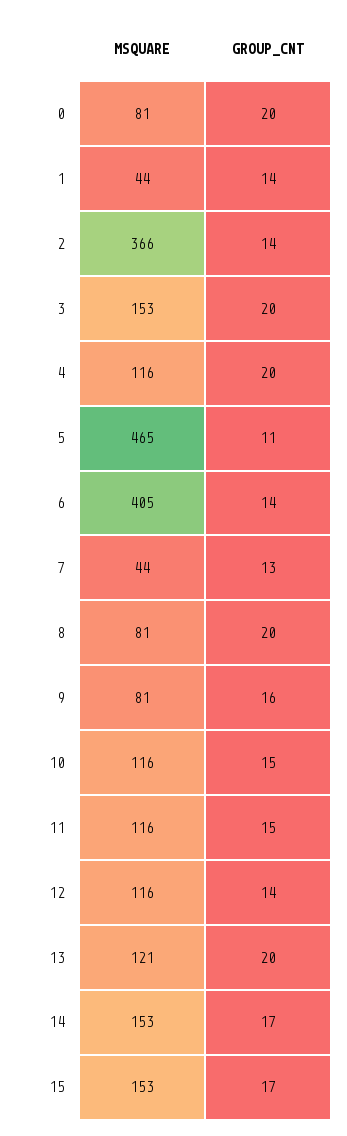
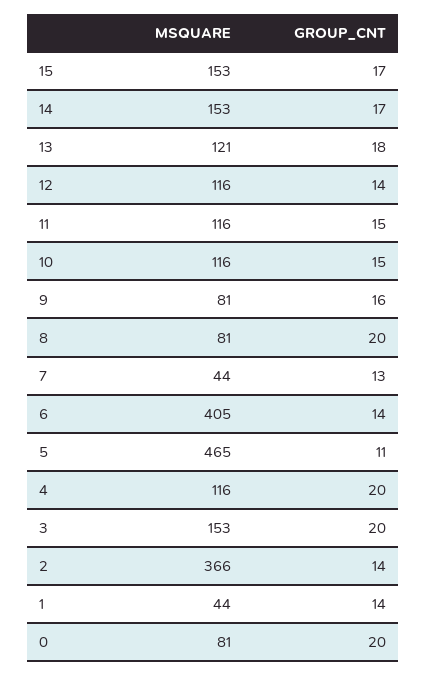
GROUP_CNT, 13: 20 -> 18

